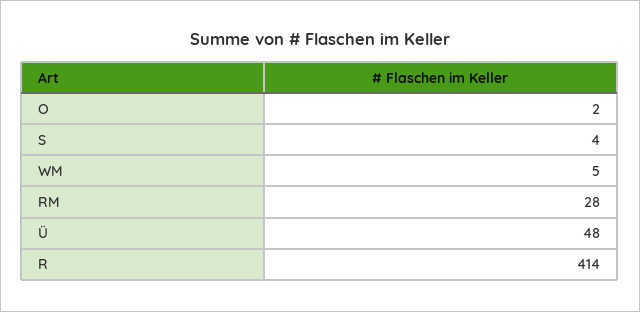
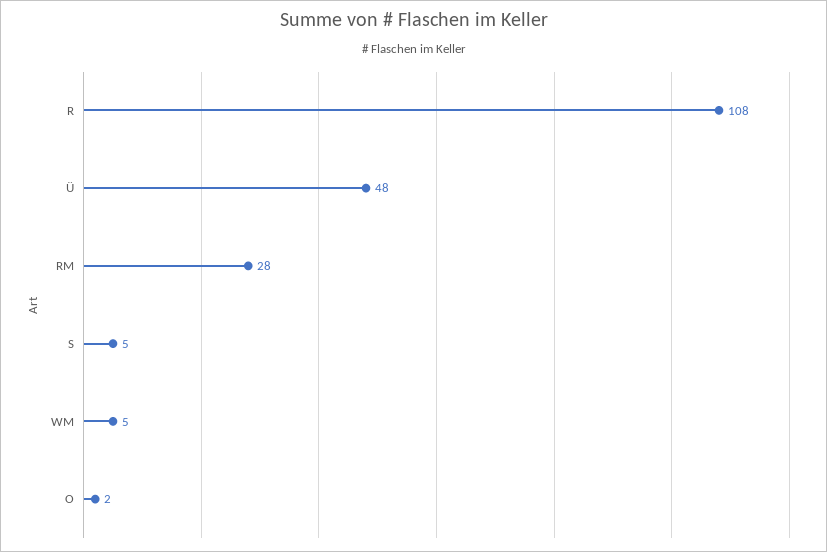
S: 4 -> 5
R: 414 -> 108

